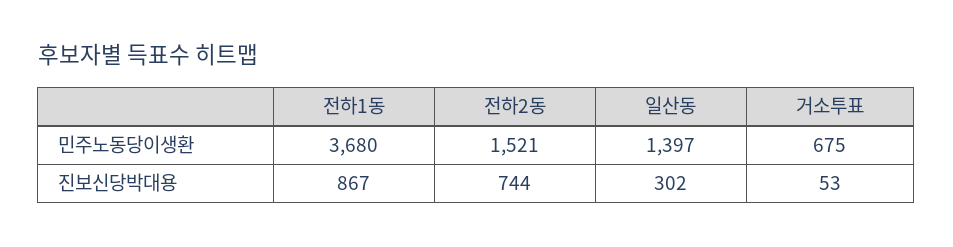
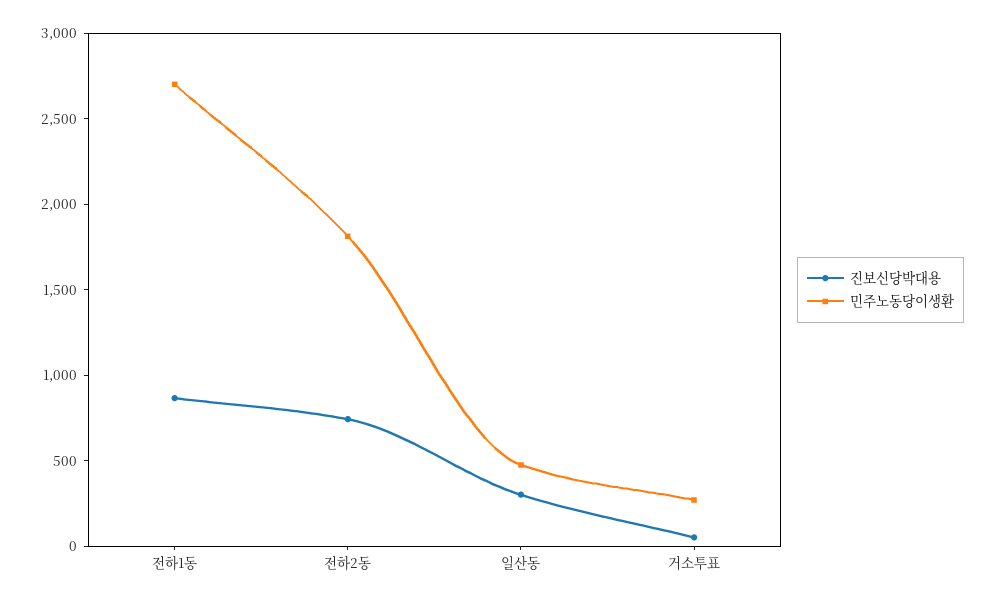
민주노동당이생환, 전하1동: 3680 -> 2700
민주노동당이생환, 전하2동: 1521 -> 1800
민주노동당이생환, 일산동: 1397 -> 500
민주노동당이생환, 거소투표: 675 -> 300

